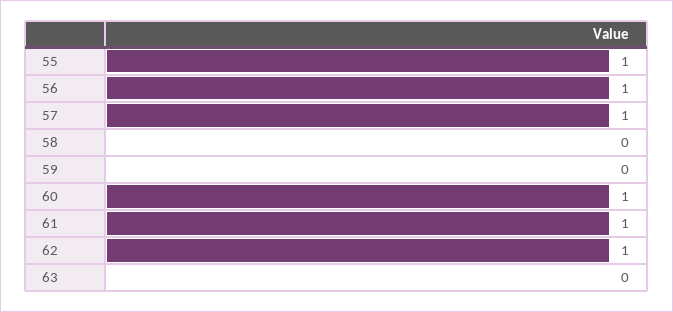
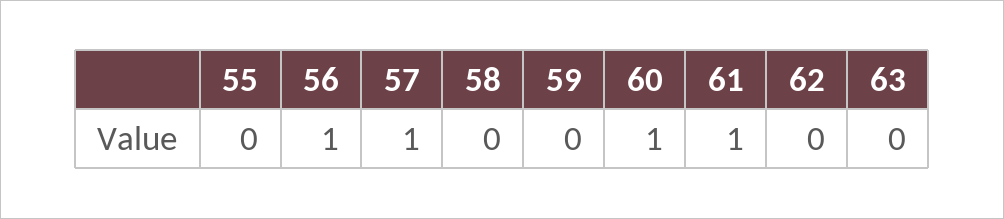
55: 1 -> 0
62: 1 -> 0

